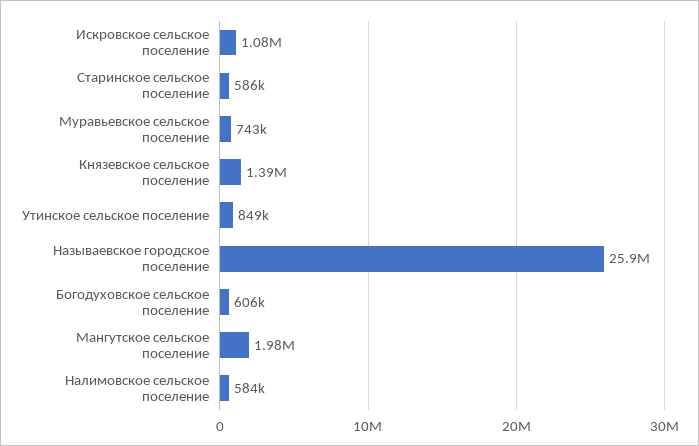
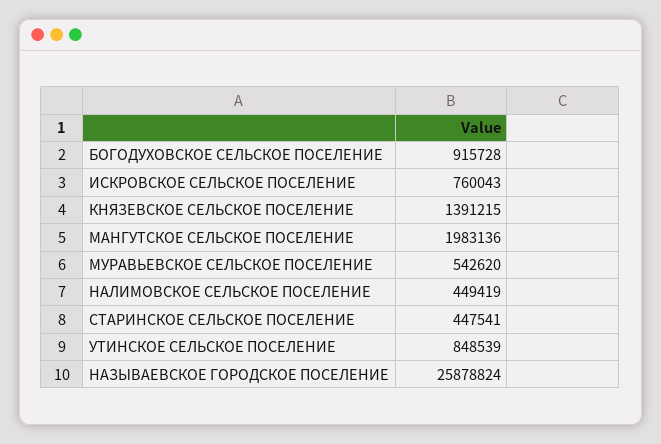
Искровское сельское поселение: 1080000 -> 760043
Старинское сельское поселение: 586000 -> 447541
Муравьевское сельское поселение: 743000 -> 542620
Богодуховское сельское поселение: 606000 -> 915728
Налимовское сельское поселение: 584000 -> 449419

